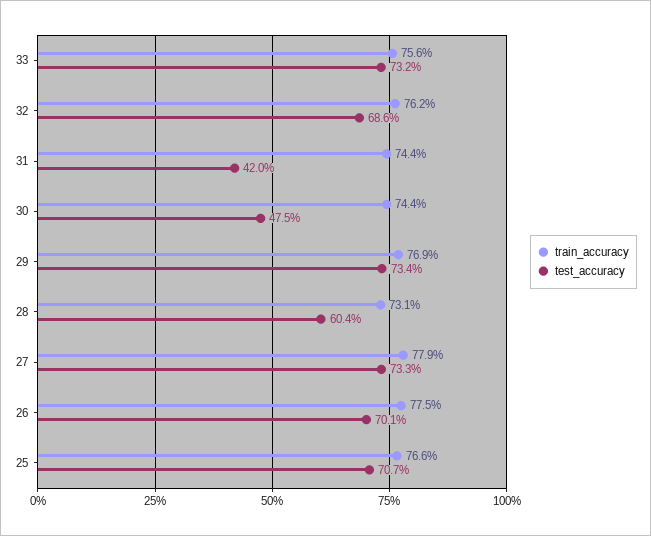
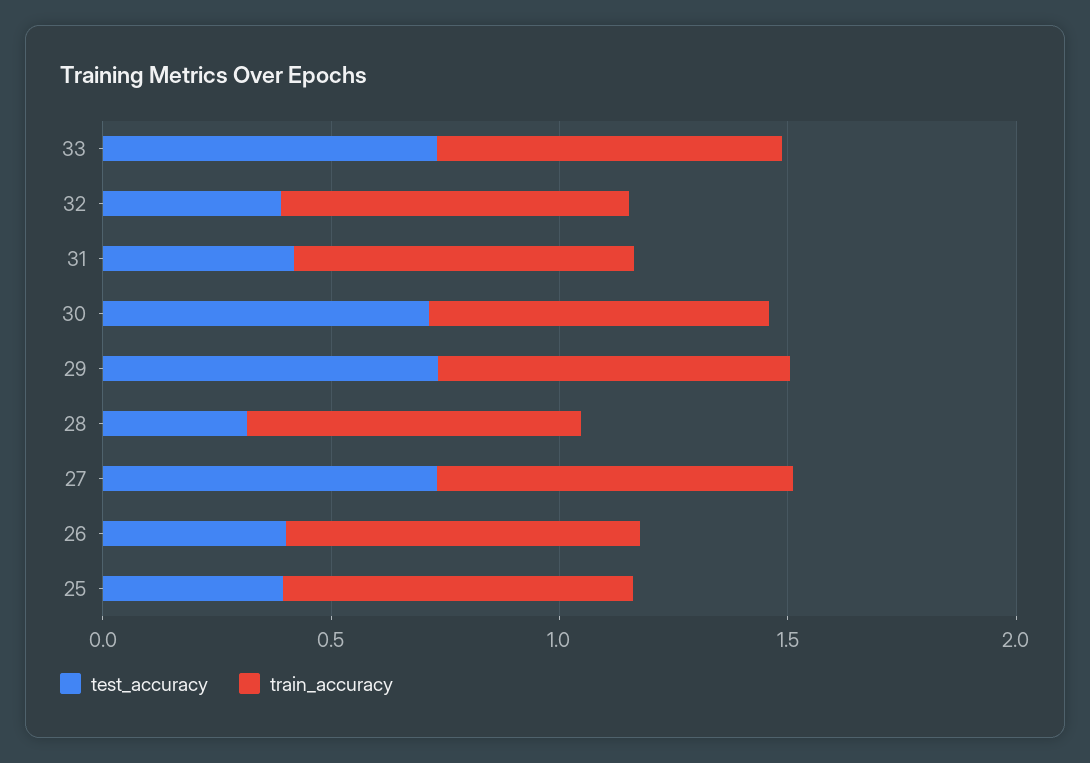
test_accuracy, 32: 0.686 -> 0.4
test_accuracy, 30: 0.475 -> 0.7
test_accuracy, 28: 0.604 -> 0.3
test_accuracy, 26: 0.701 -> 0.4
test_accuracy, 25: 0.707 -> 0.4

